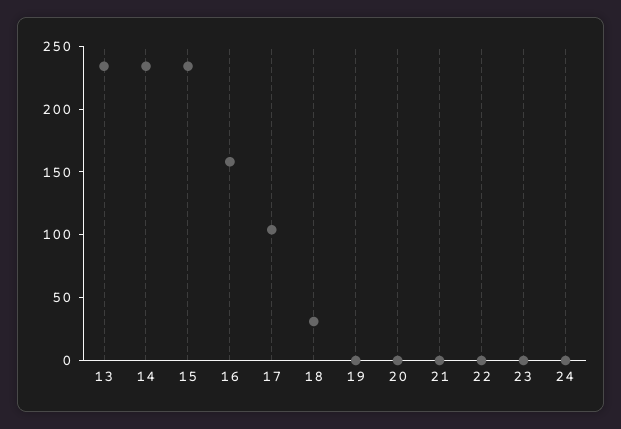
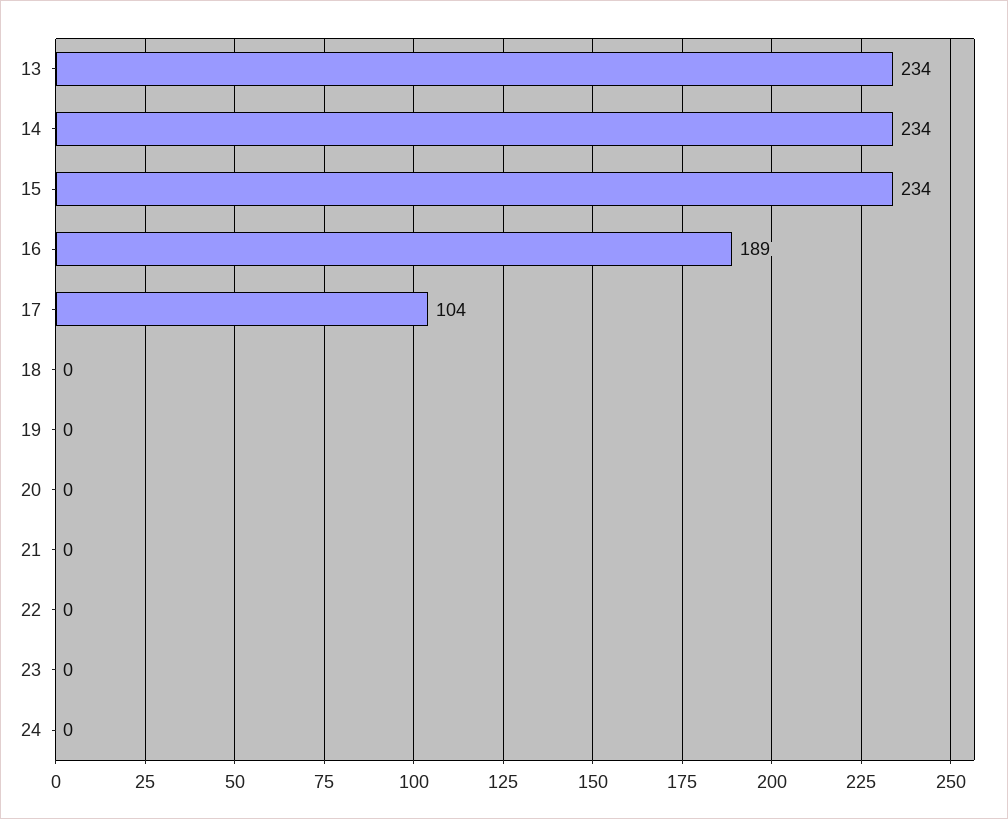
16: 160 -> 189
18: 30 -> 0

